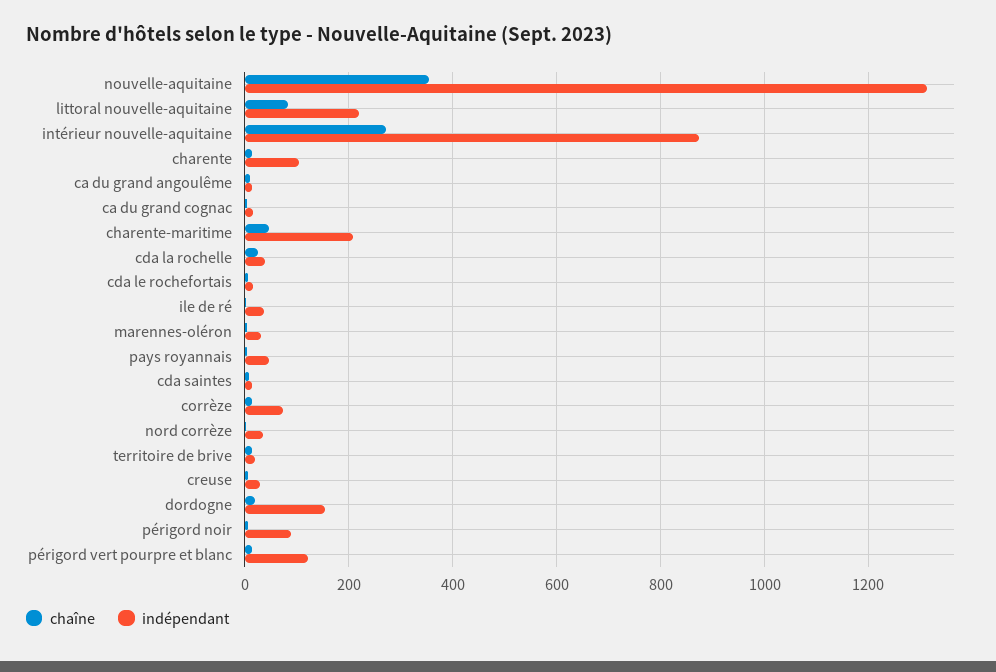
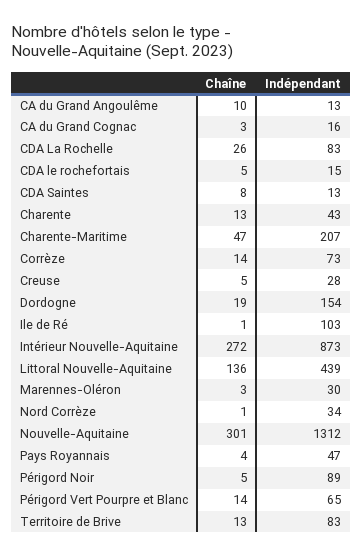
chaîne, nouvelle-aquitaine: 360 -> 301
chaîne, littoral nouvelle-aquitaine: 80 -> 136
indépendant, littoral nouvelle-aquitaine: 220 -> 439
indépendant, charente: 100 -> 43
indépendant, cda la rochelle: 40 -> 83
indépendant, ile de ré: 40 -> 103
indépendant, territoire de brive: 20 -> 83
indépendant, périgord vert pourpre et blanc: 120 -> 65

